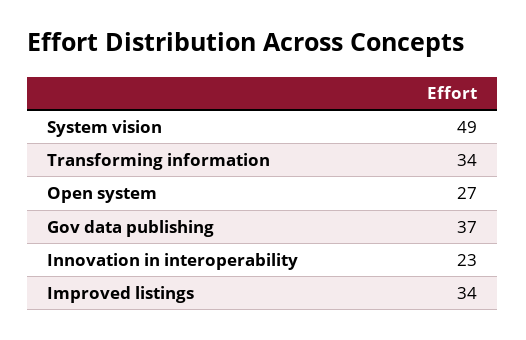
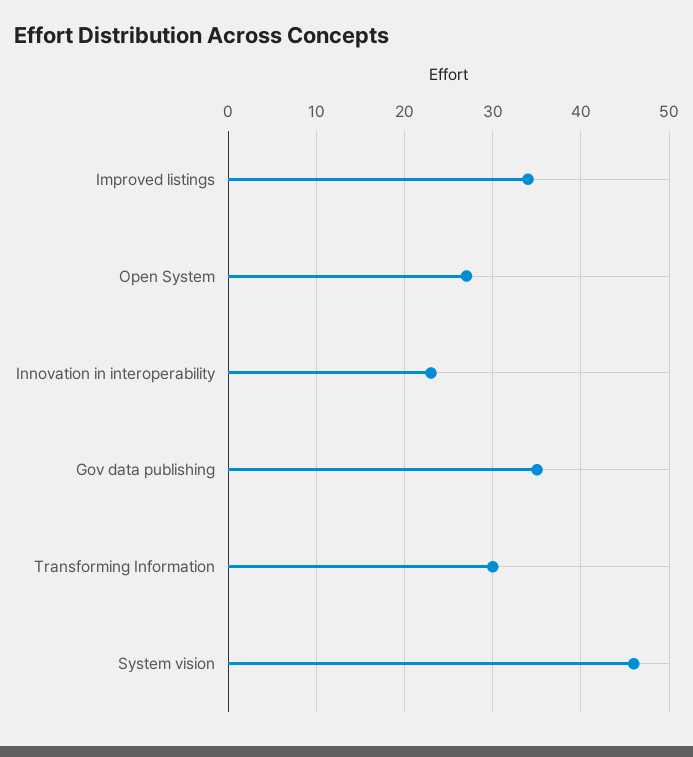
System vision: 49 -> 46
Transforming information: 34 -> 30
Gov data publishing: 37 -> 35

